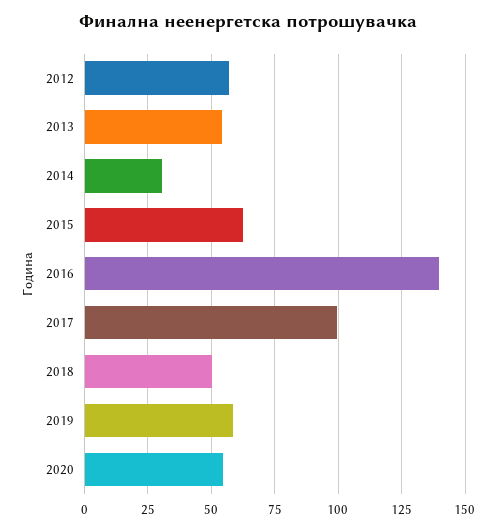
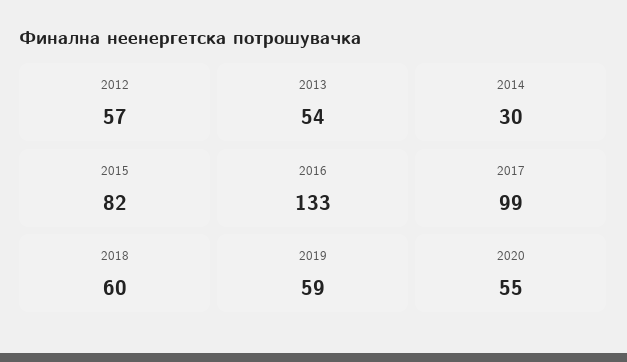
2015: 62.5 -> 82
2016: 140 -> 133
2018: 50 -> 60

